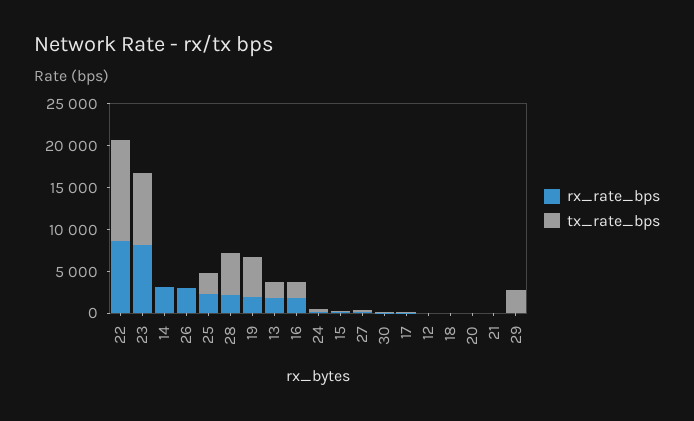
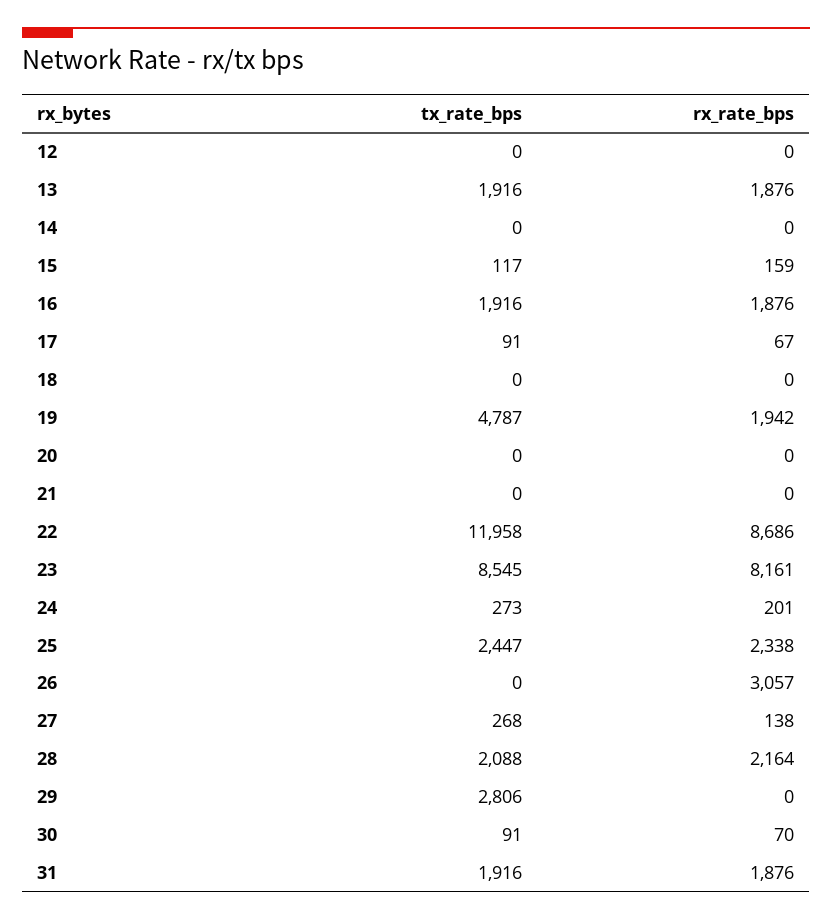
rx_rate_bps, 14: 3000 -> 0
tx_rate_bps, 28: 5000 -> 2088
tx_rate_bps, 31: none -> 1916
rx_rate_bps, 31: none -> 1876

